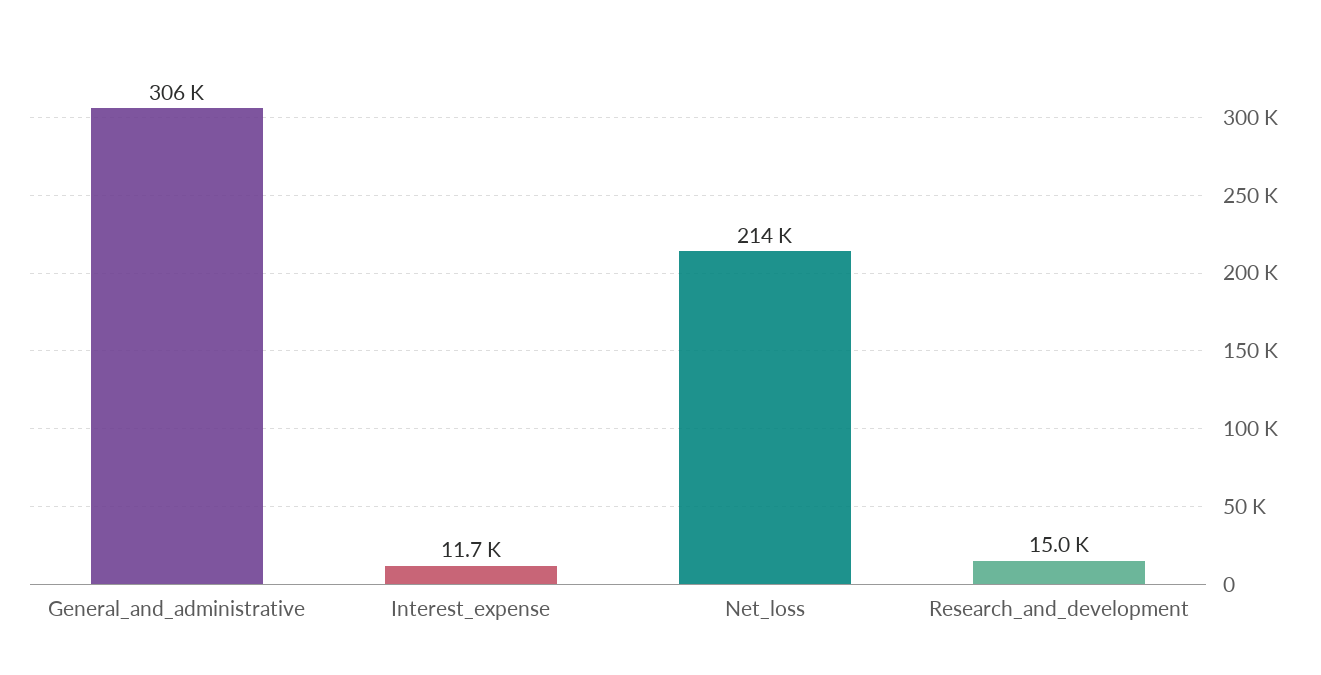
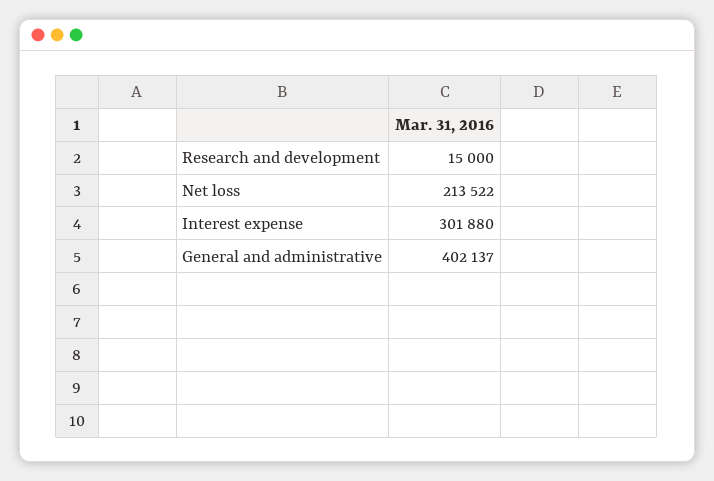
General_and_administrative: 306000 -> 402137
Interest_expense: 11700 -> 301880

